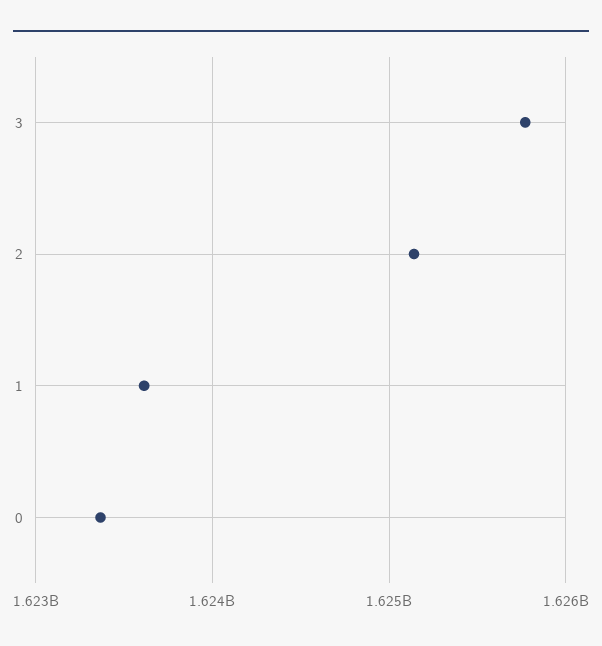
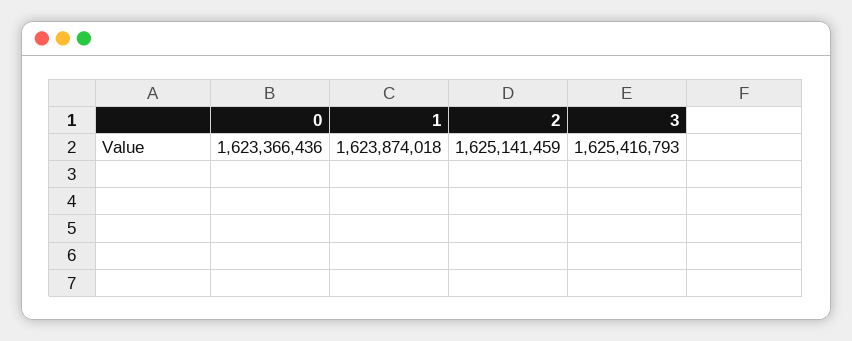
3: 1625800000 -> 1625416793
1: 1623600000 -> 1623874018

